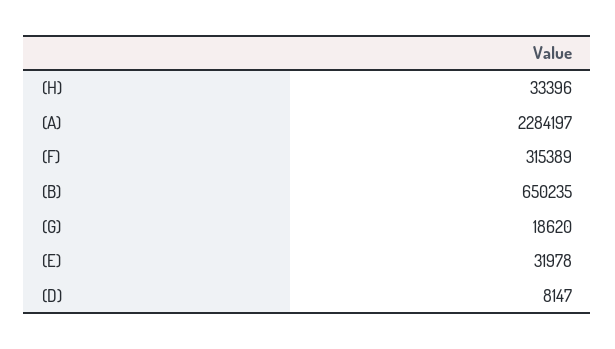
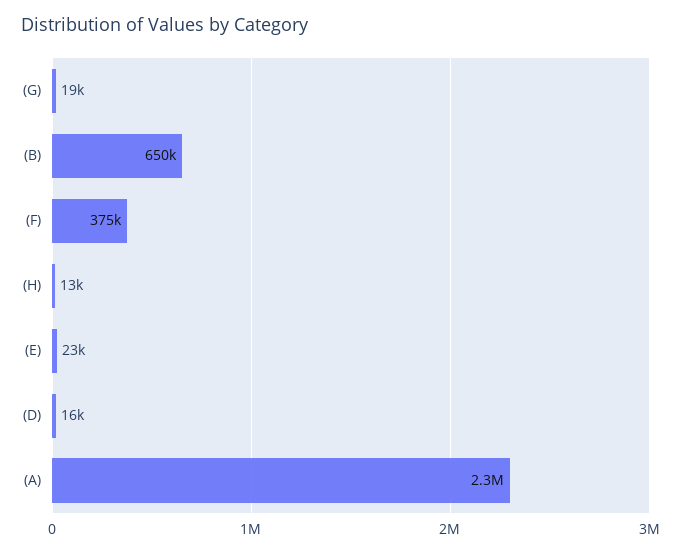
(H): 33396 -> 13000
(F): 315389 -> 375000
(E): 31978 -> 23000
(D): 8147 -> 16000

